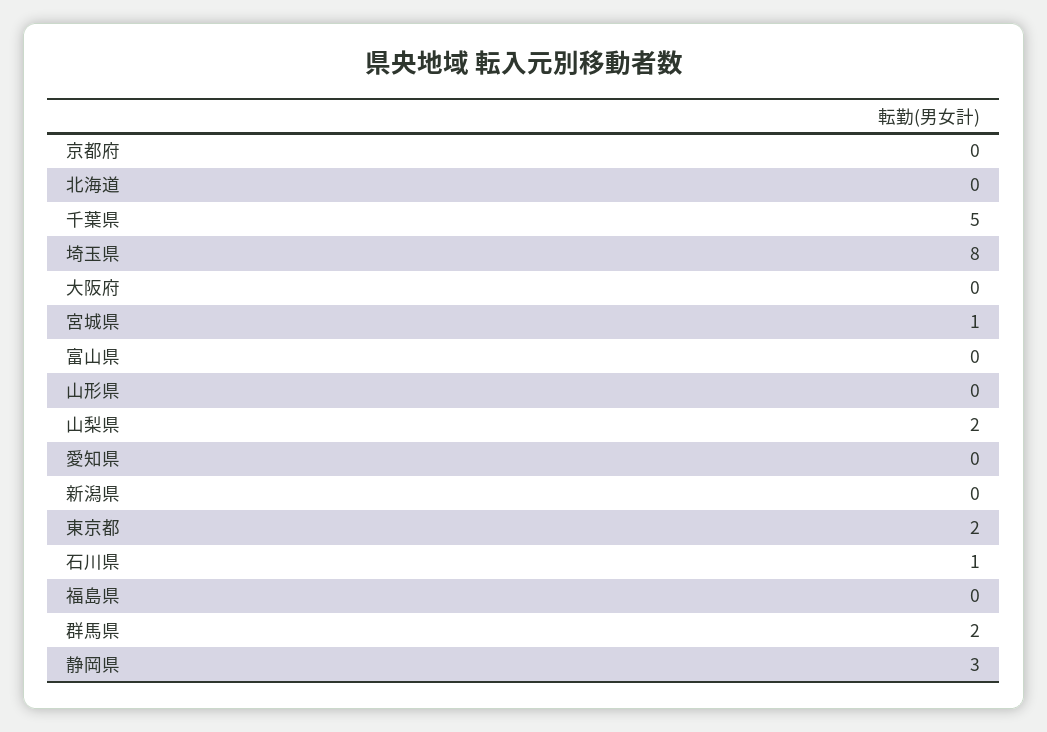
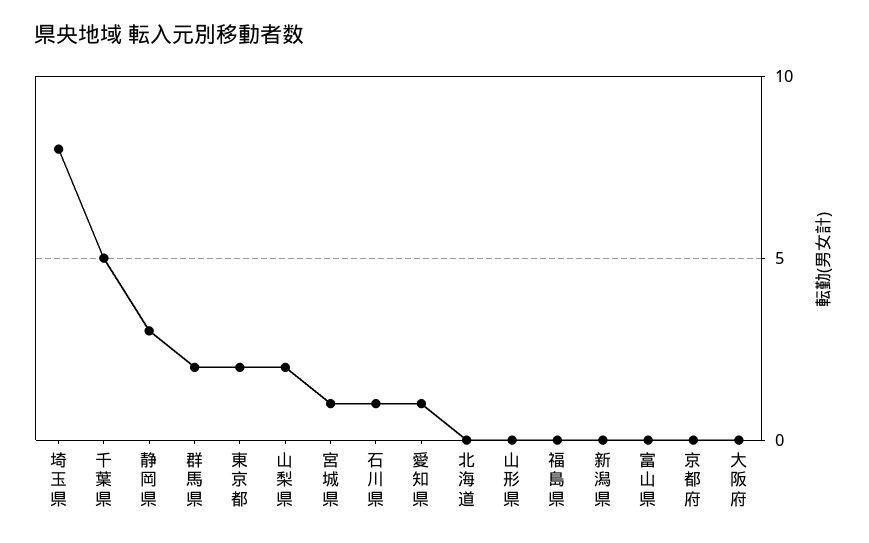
愛知県: 0 -> 1

